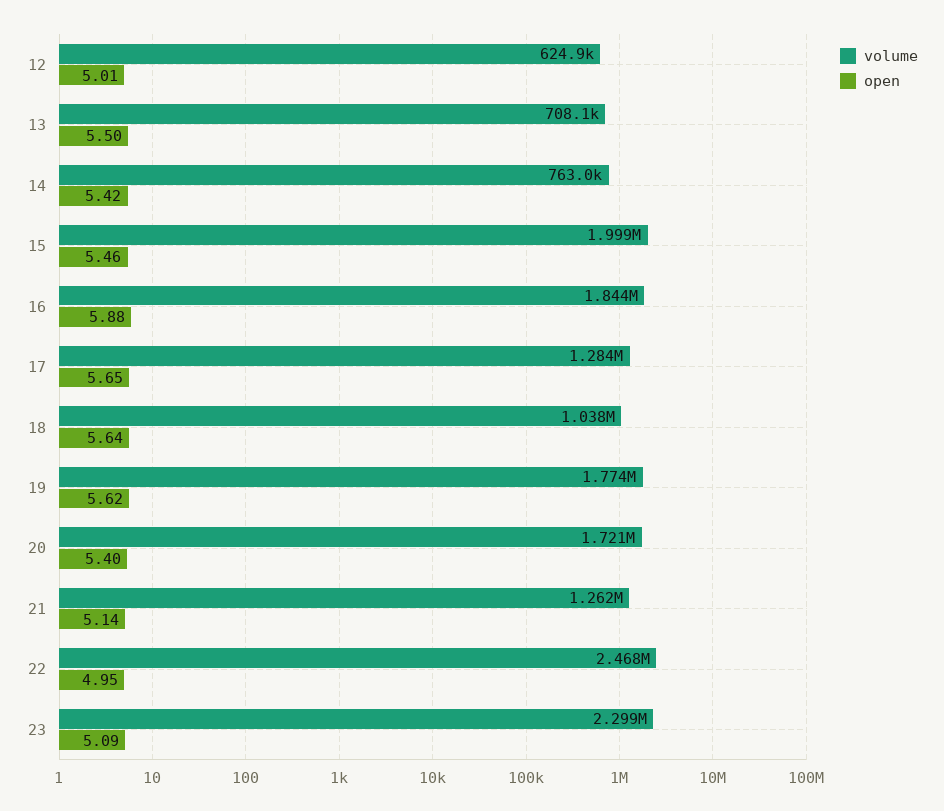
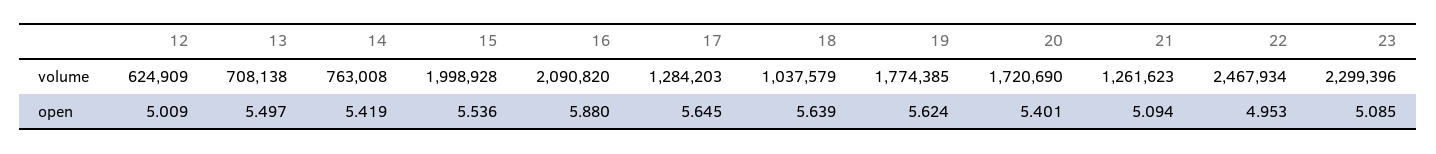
open, 15: 5.46 -> 5.536
volume, 16: 1844000 -> 2090820
open, 21: 5.14 -> 5.094

